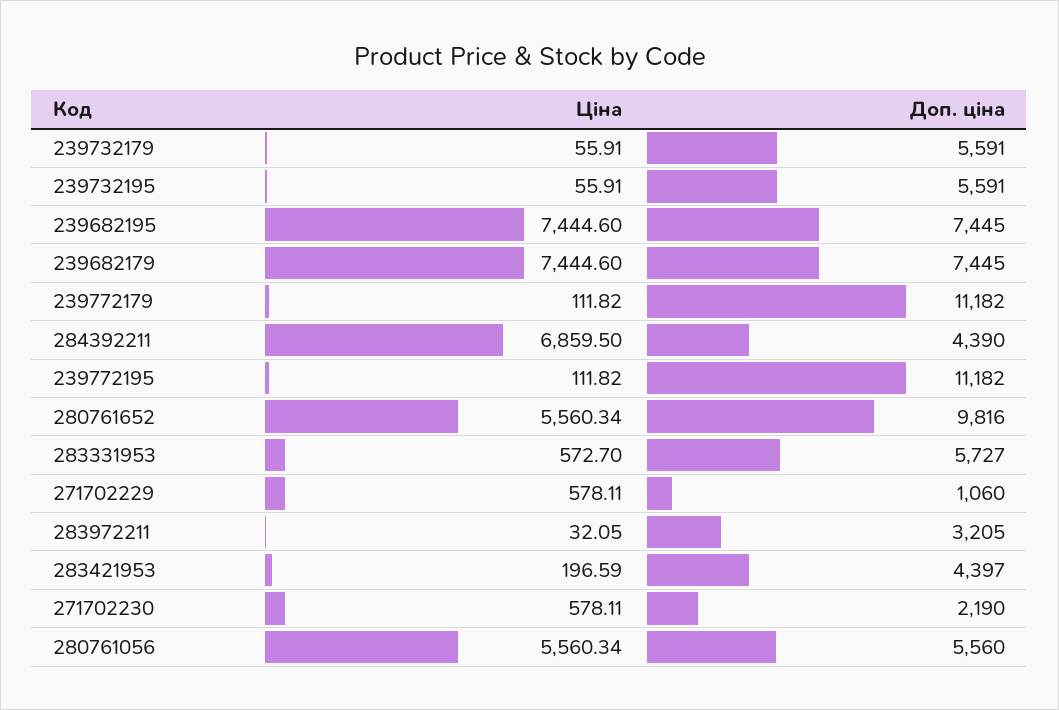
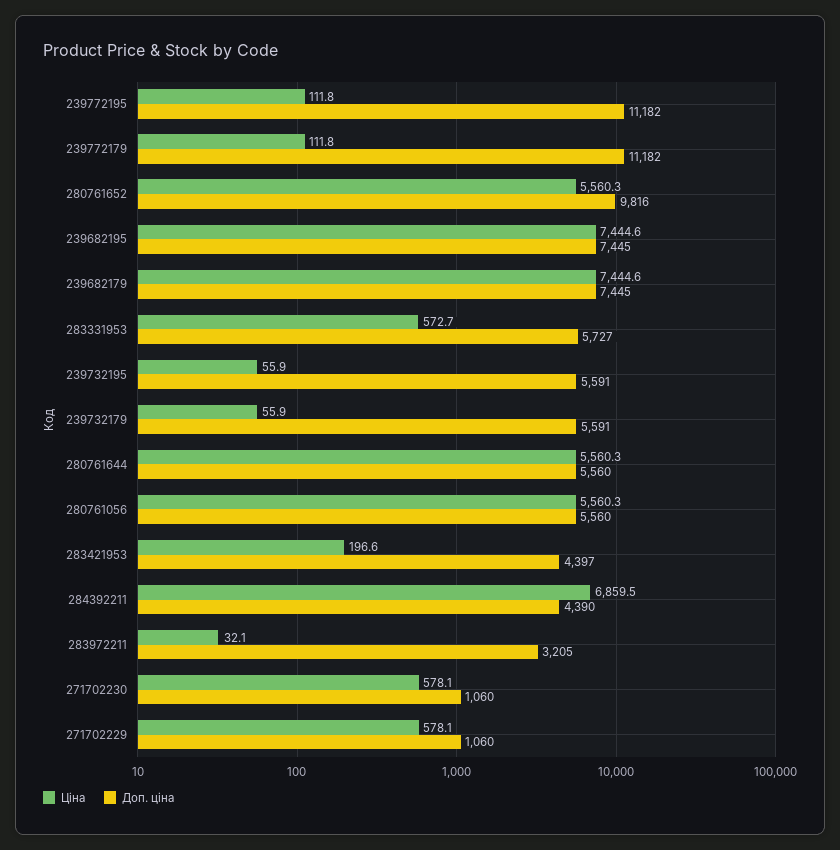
Доп. ціна, 271702230: 2190 -> 1060
Ціна, 280761644: none -> 5560.3
Доп. ціна, 280761644: none -> 5560

